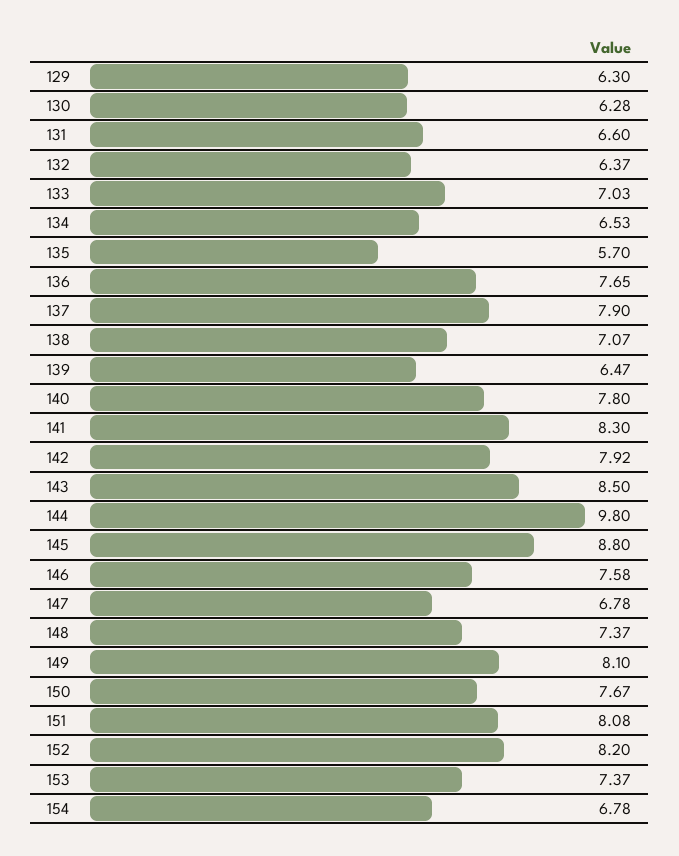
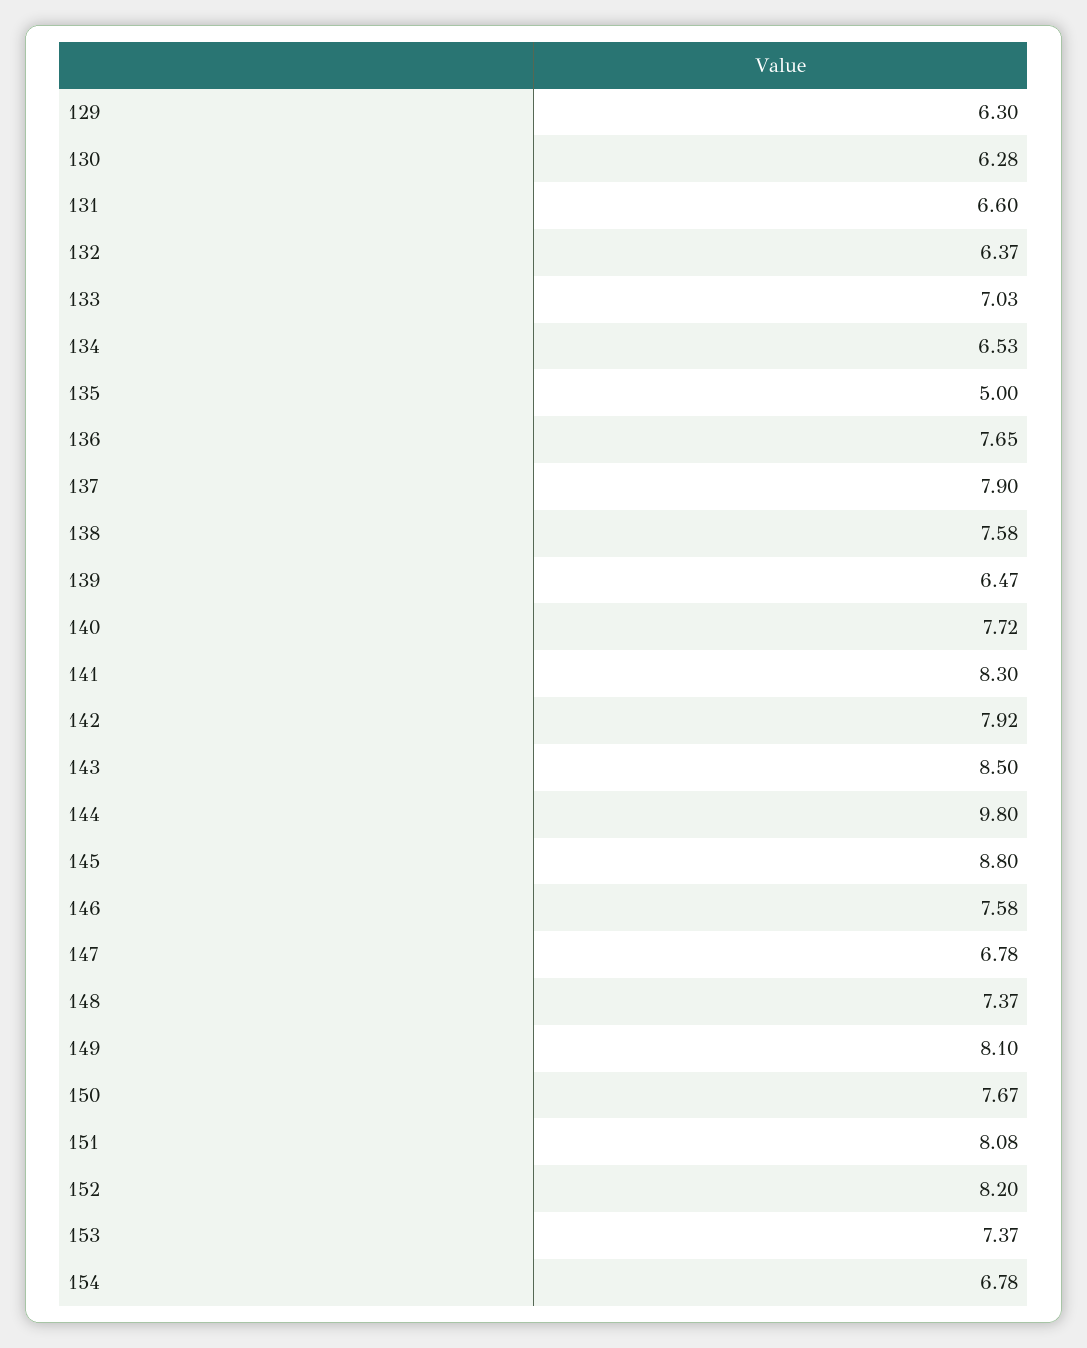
135: 5.7 -> 5
138: 7.07 -> 7.58
140: 7.8 -> 7.72

